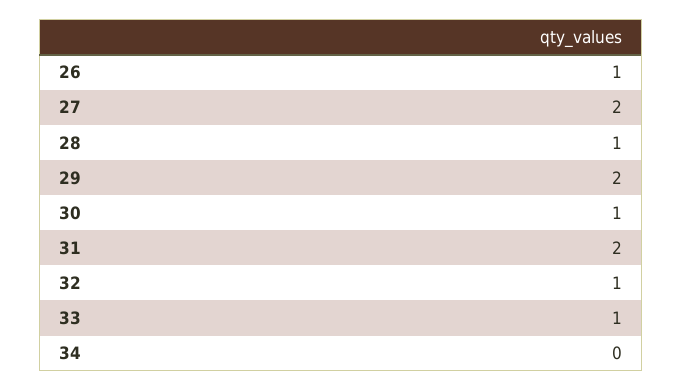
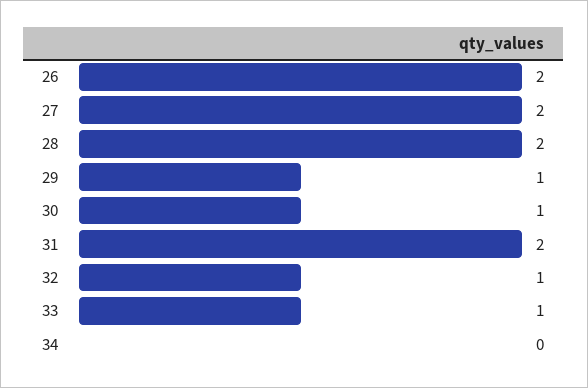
26: 1 -> 2
28: 1 -> 2
29: 2 -> 1

